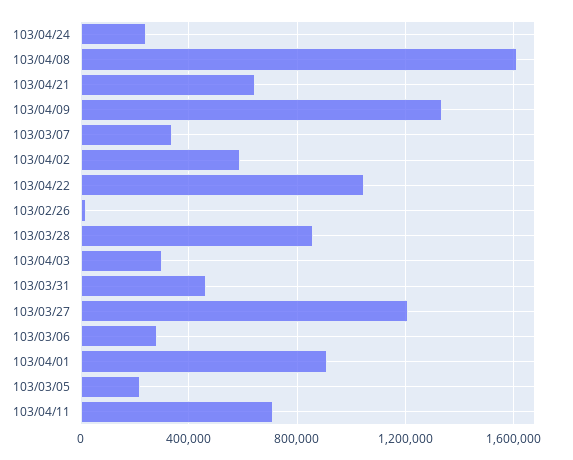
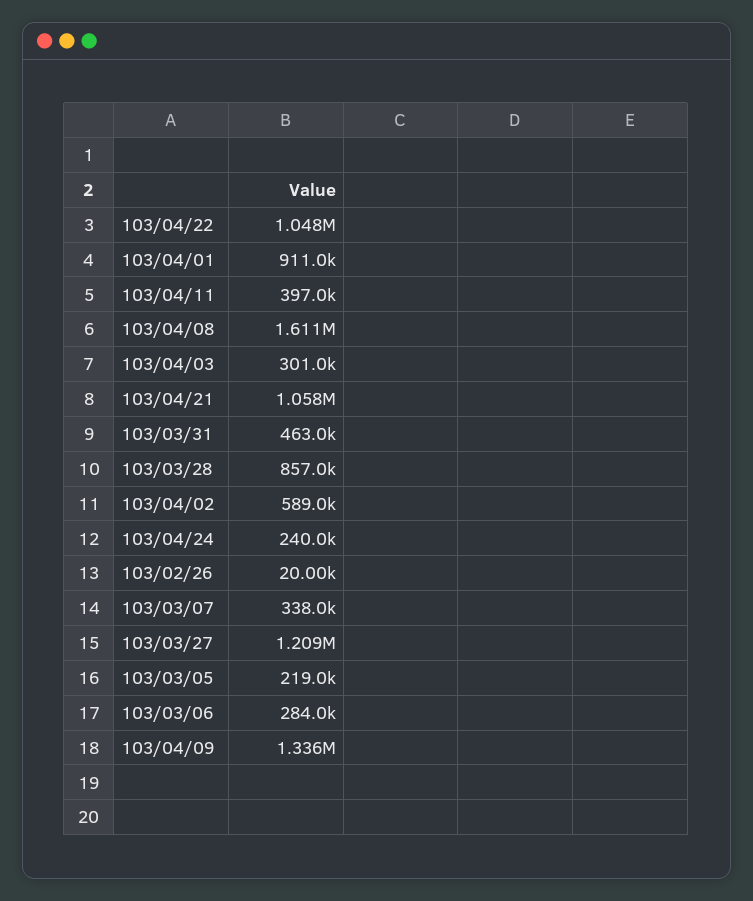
103/04/21: 650000 -> 1058000
103/04/11: 700000 -> 397000

